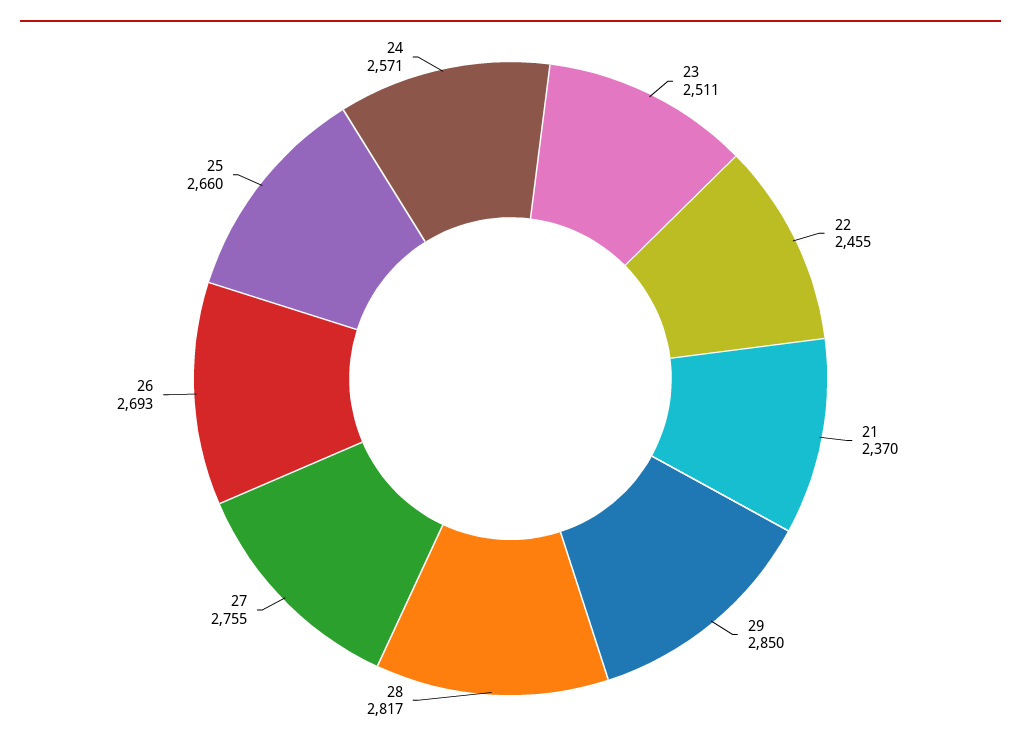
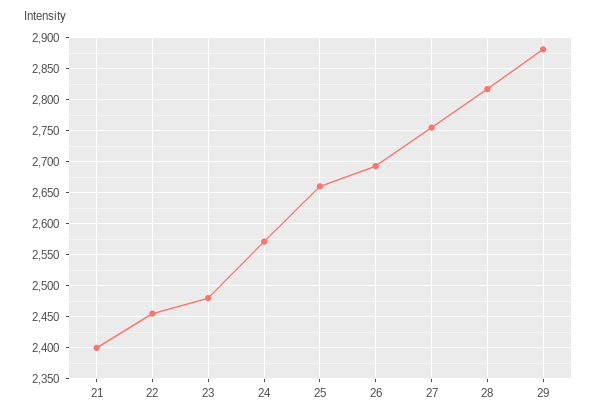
23: 2511 -> 2480
21: 2370 -> 2400
29: 2850 -> 2880

